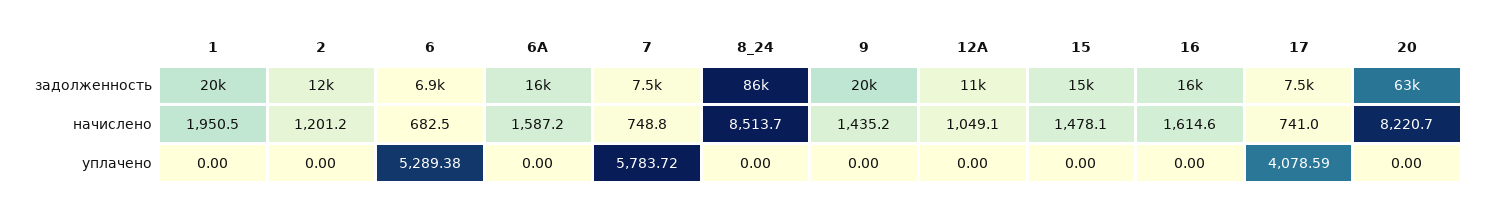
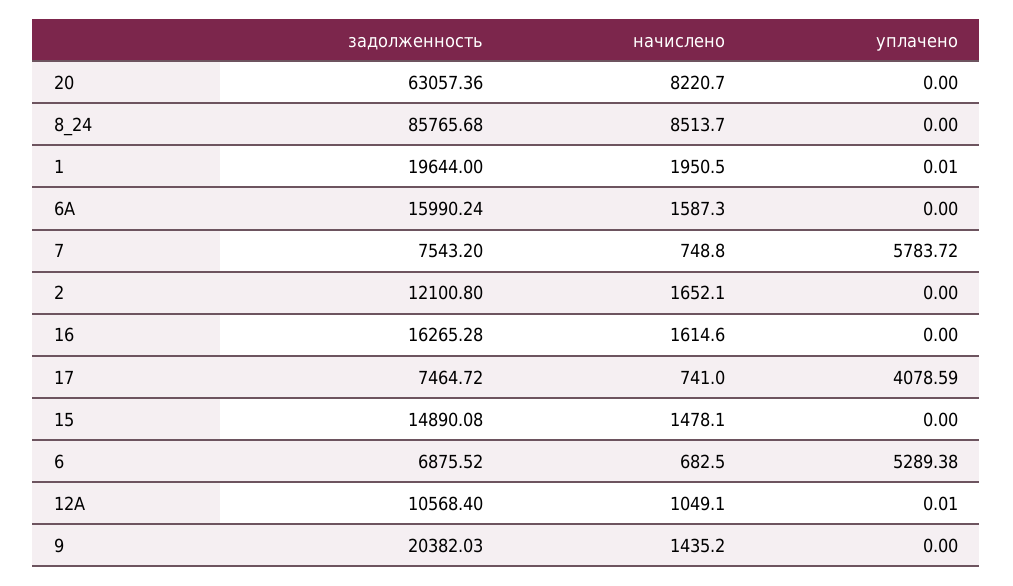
2, начислено: 1201.2 -> 1652.1
6А, начислено: 1587.2 -> 1587.3
1, уплачено: 0 -> 0.01
12А, уплачено: 0 -> 0.01

